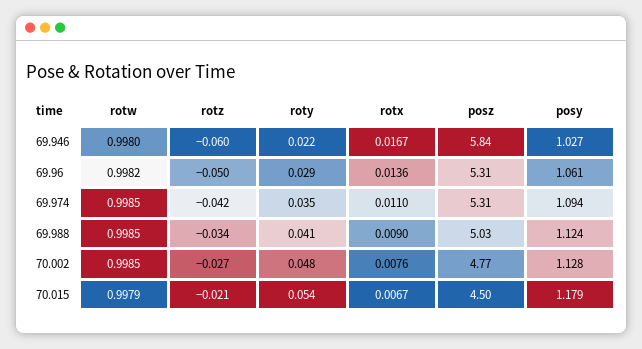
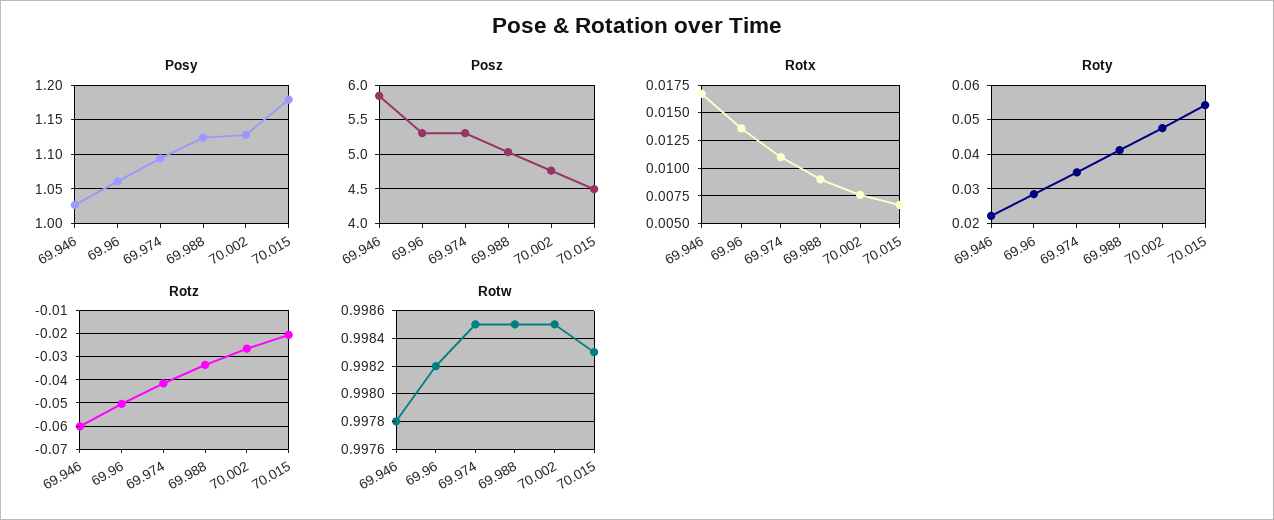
rotw, 69.946: 0.998 -> 0.9978
rotw, 70.015: 0.9979 -> 0.9983

